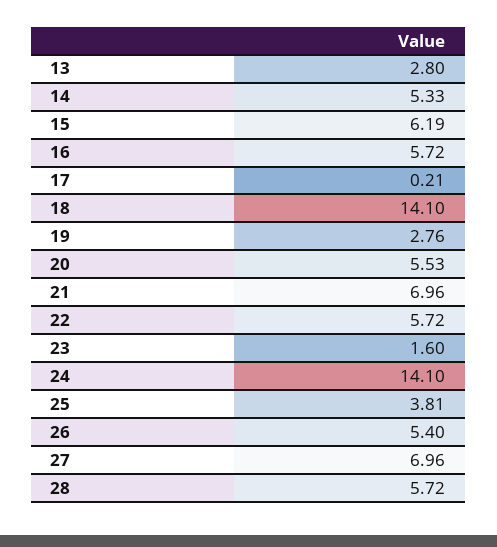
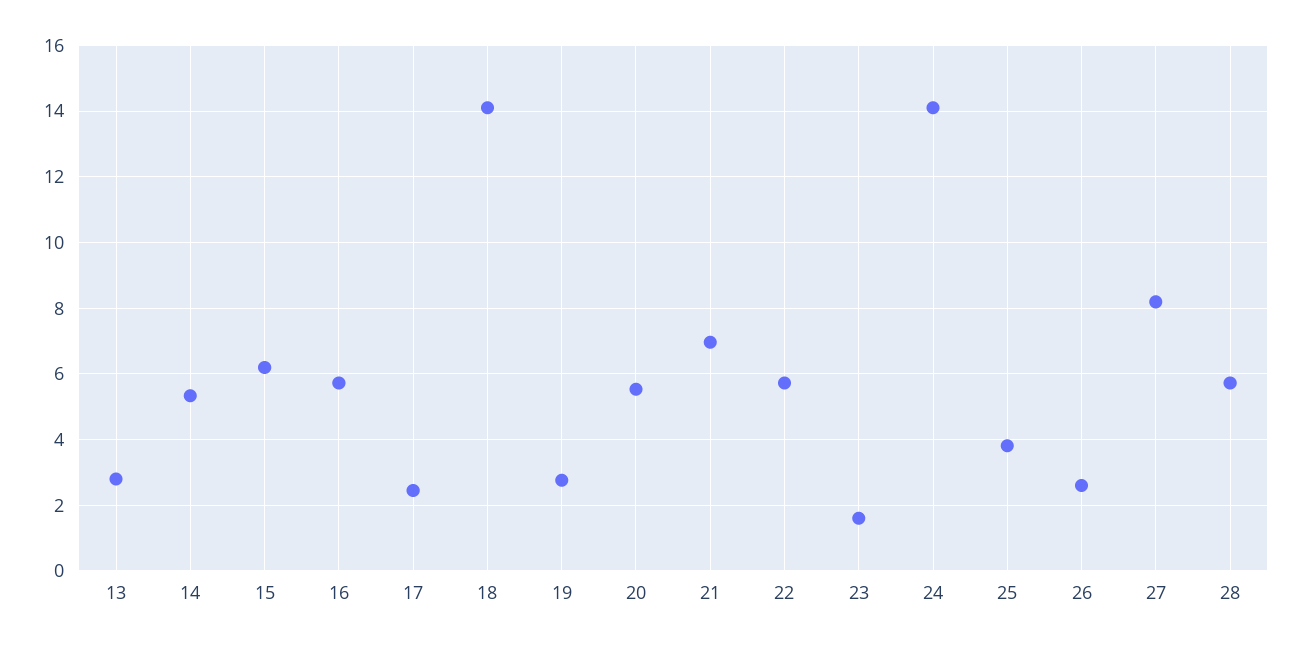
17: 0.21 -> 2.4
26: 5.4 -> 2.6
27: 6.96 -> 8.2

